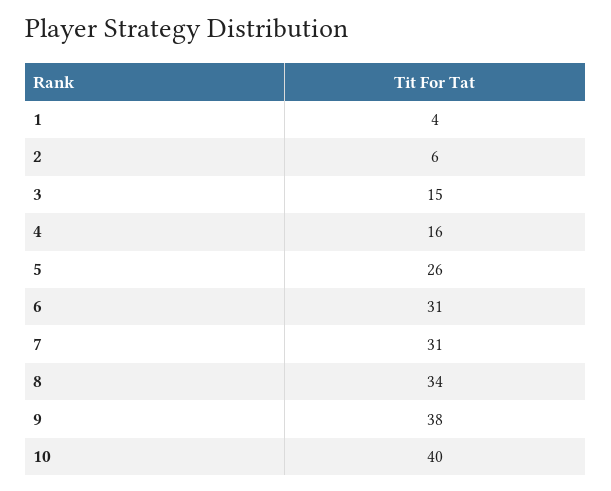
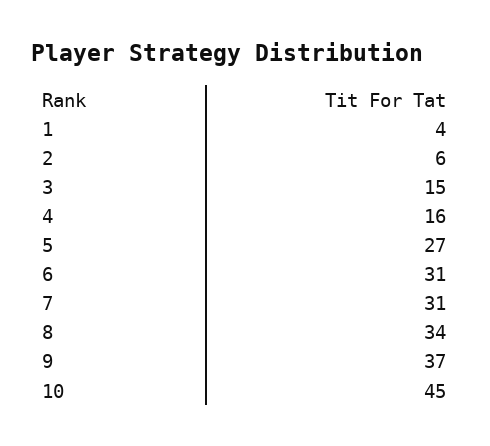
5: 26 -> 27
9: 38 -> 37
10: 40 -> 45

